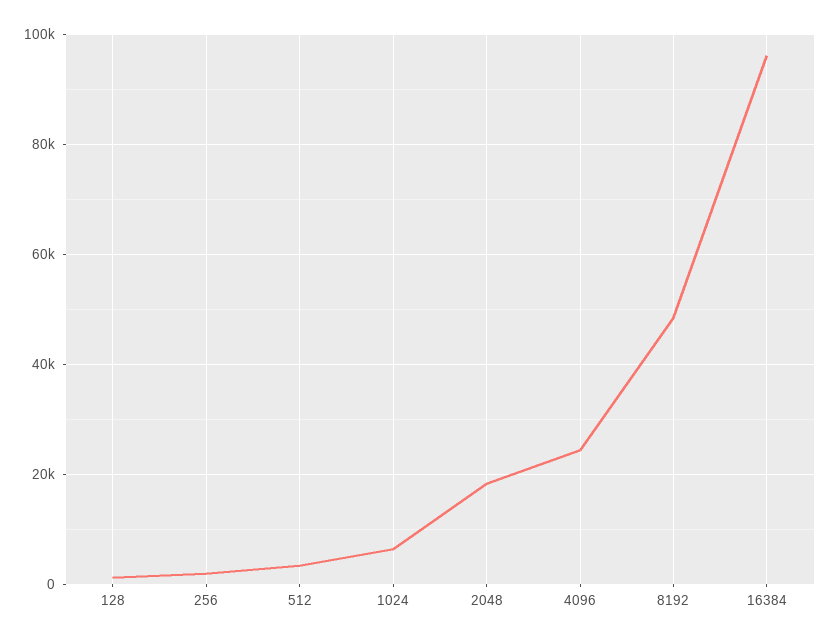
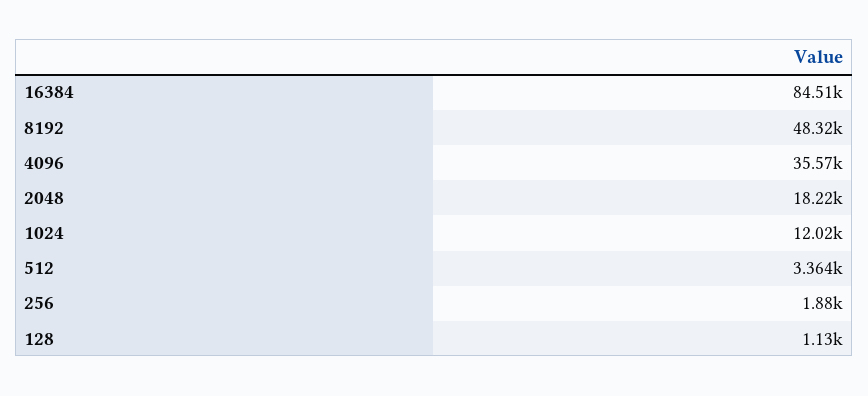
1024: 6000 -> 12020
4096: 24000 -> 35570
16384: 96000 -> 84510

